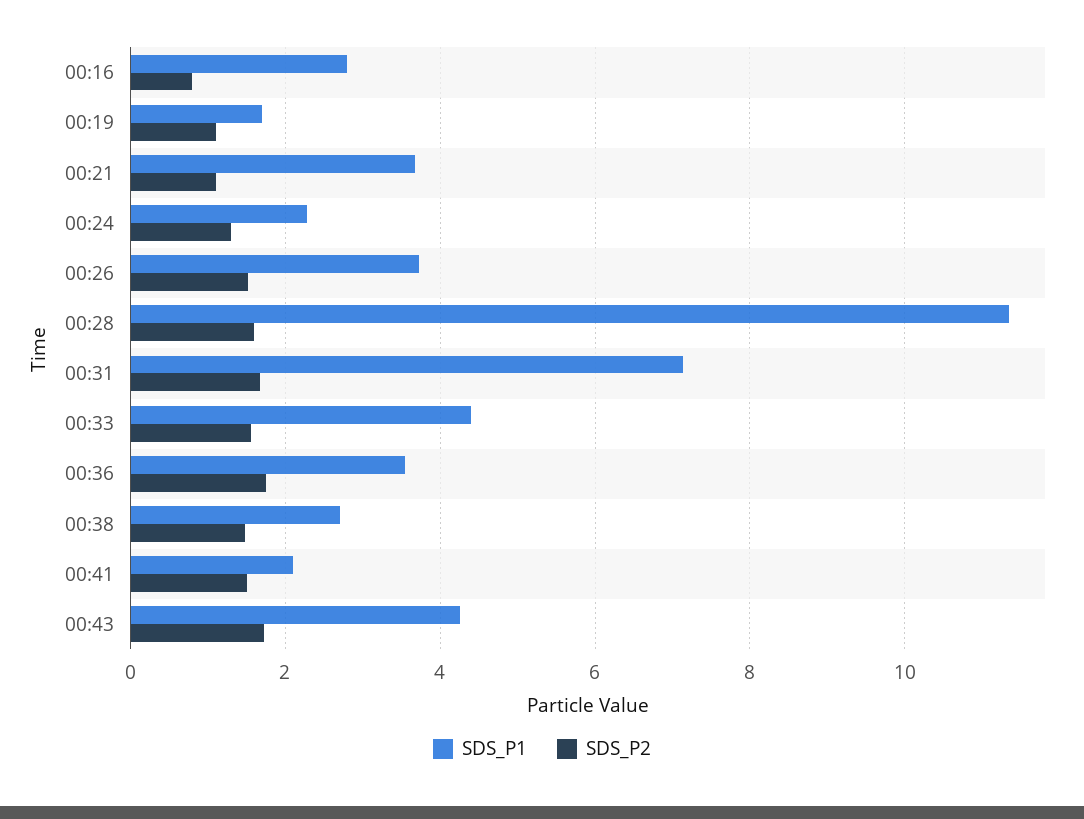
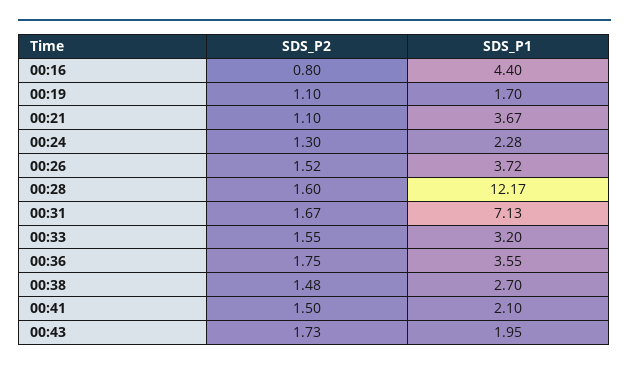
SDS_P1, 00:16: 2.8 -> 4.4
SDS_P1, 00:28: 11.4 -> 12.17
SDS_P1, 00:33: 4.4 -> 3.2
SDS_P1, 00:43: 4.2 -> 1.95

